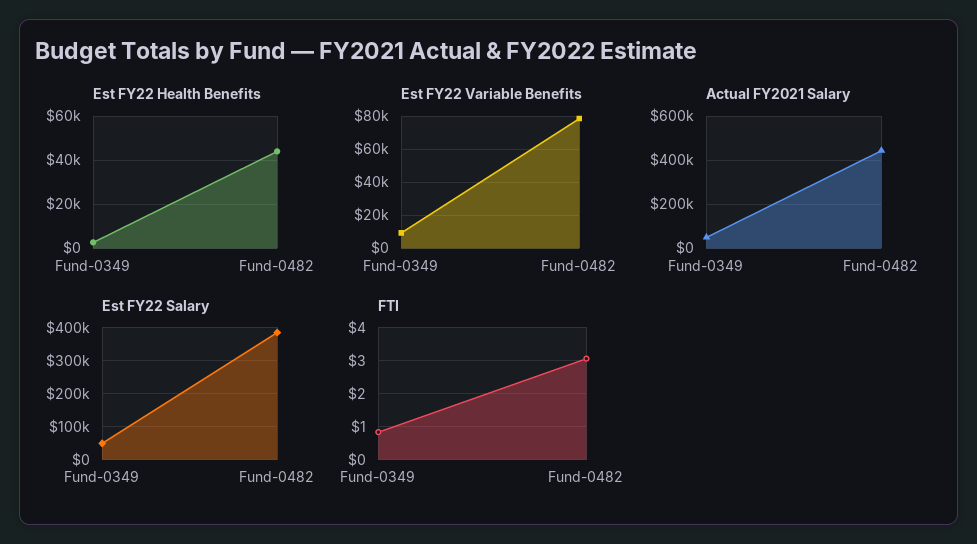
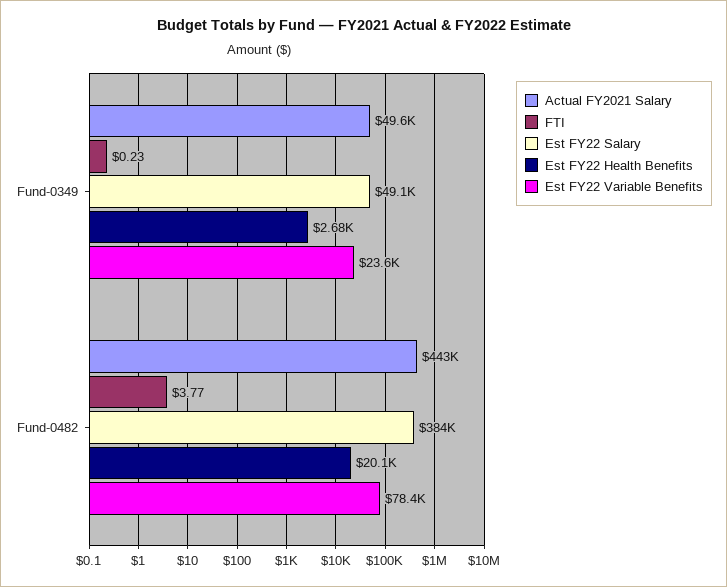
Est FY22 Health Benefits, Fund-0482: 45000 -> 20100
Est FY22 Variable Benefits, Fund-0349: 10000 -> 23600
FTI, Fund-0349: 0.8 -> 0.23
FTI, Fund-0482: 3 -> 3.77

